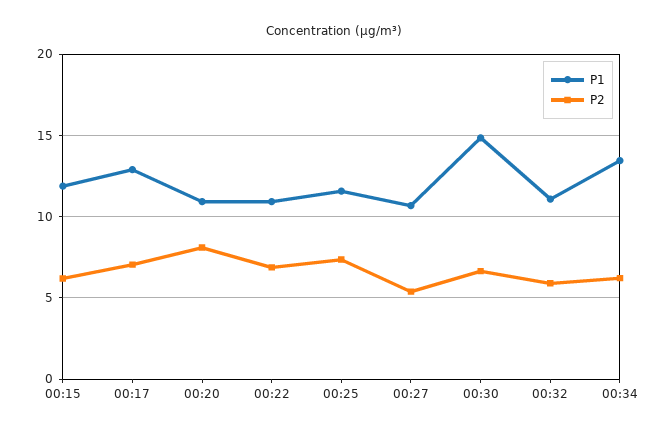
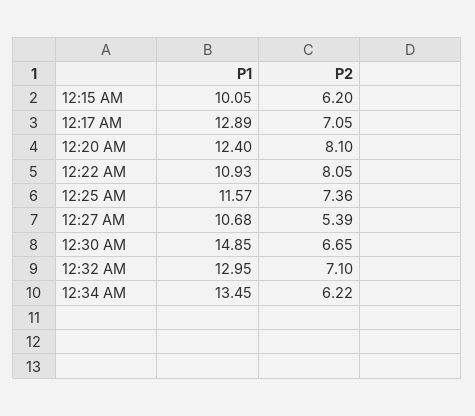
P1, 00:15: 12 -> 10.05
P1, 00:20: 11 -> 12.4
P2, 00:22: 7 -> 8.05
P1, 00:32: 11 -> 12.95
P2, 00:32: 6 -> 7.1

